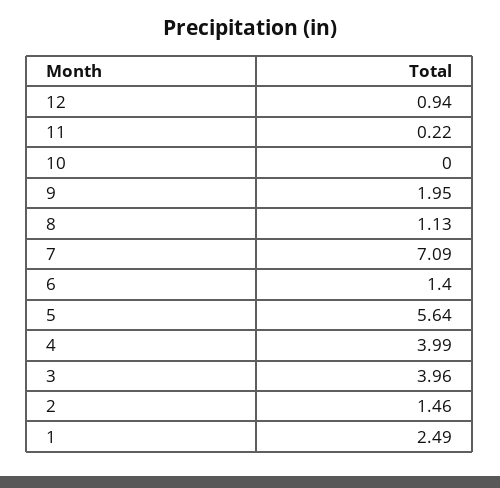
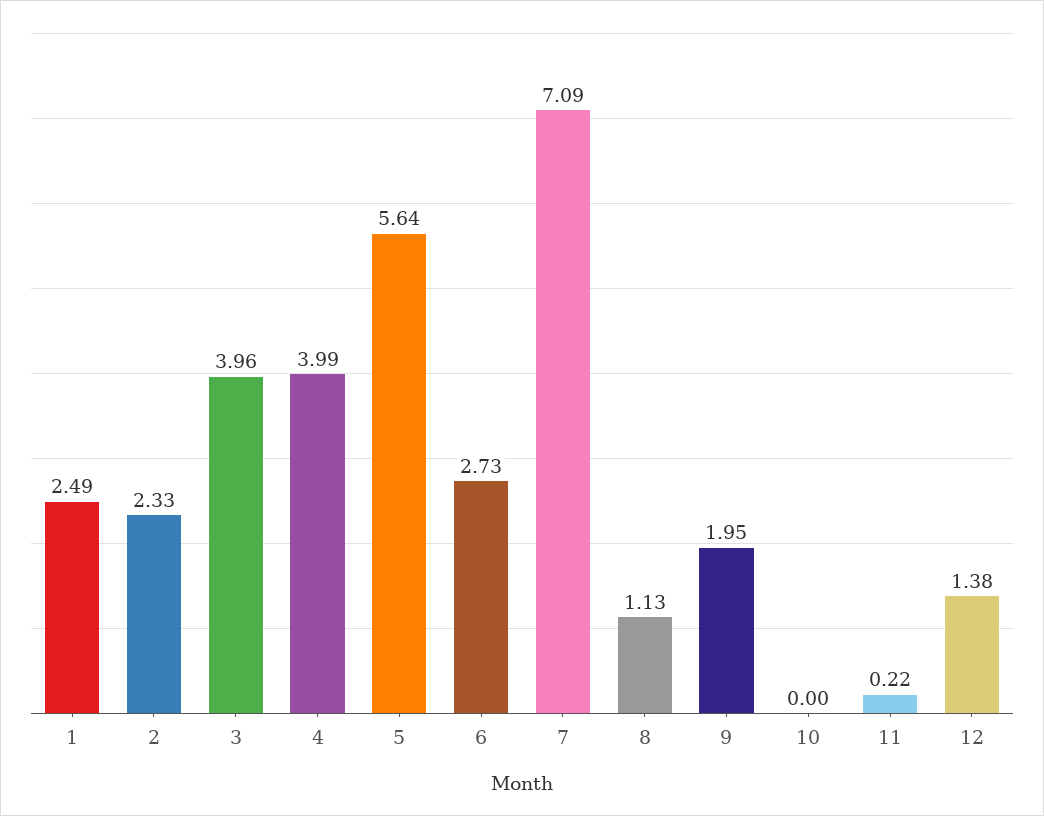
12: 0.94 -> 1.38
6: 1.4 -> 2.73
2: 1.46 -> 2.33

